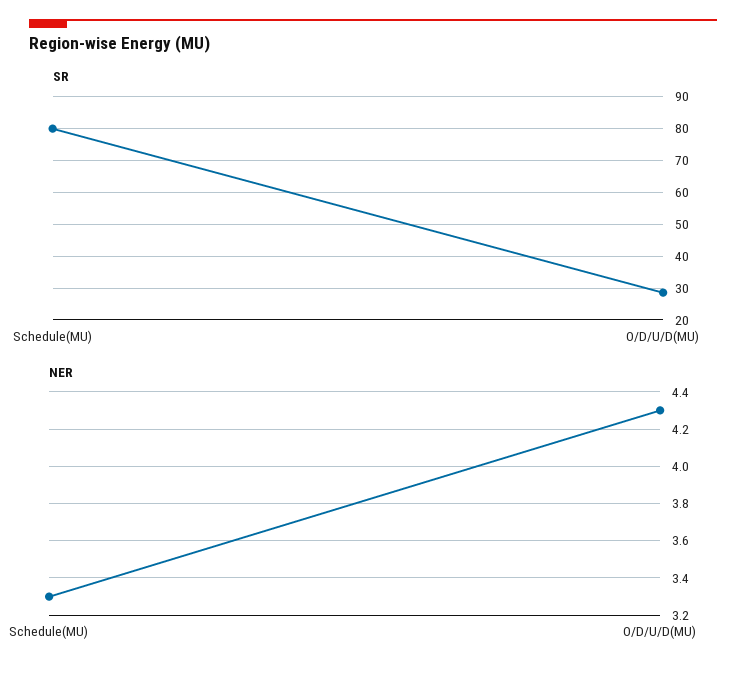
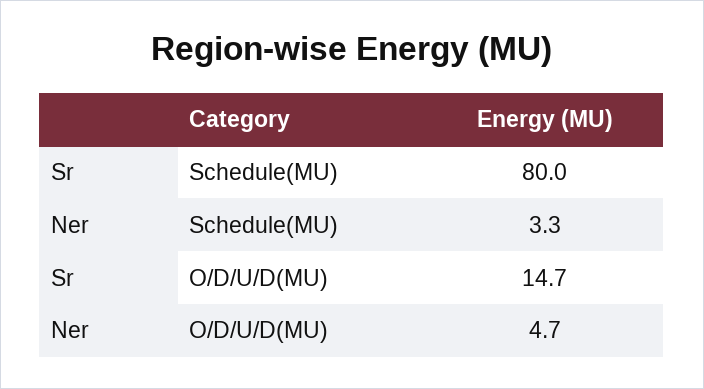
SR, O/D/U/D(MU): 28 -> 14.7
NER, O/D/U/D(MU): 4.3 -> 4.7

